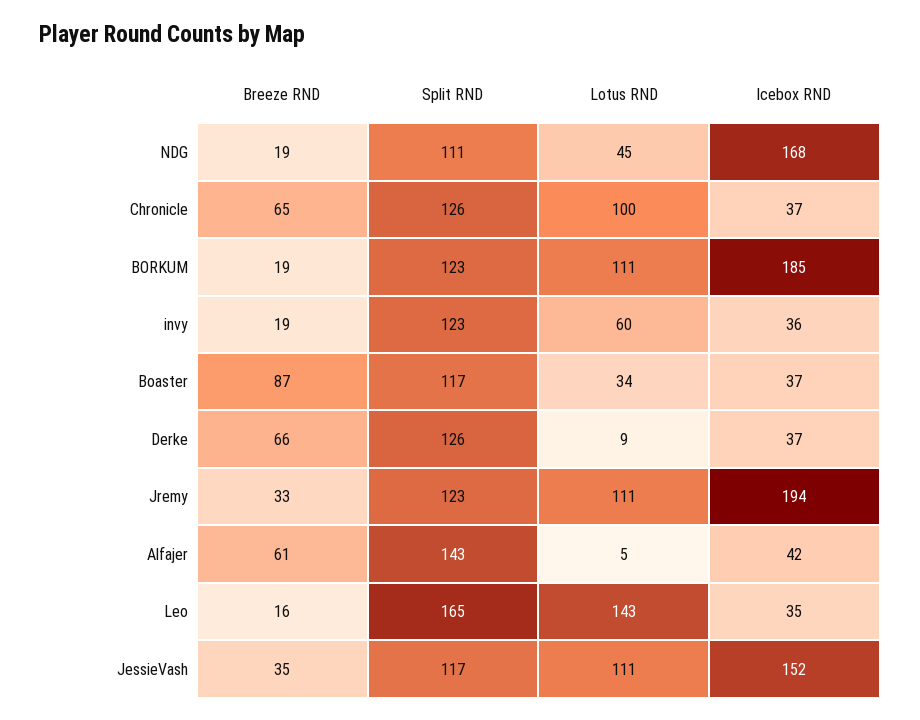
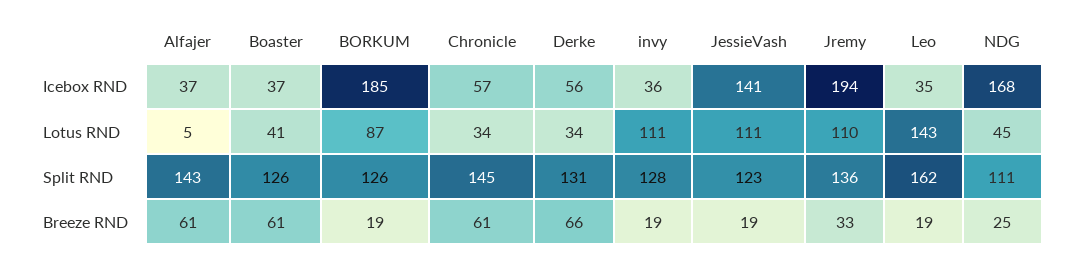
Breeze RND, NDG: 19 -> 25
Breeze RND, Chronicle: 65 -> 61
Split RND, Chronicle: 126 -> 145
Lotus RND, Chronicle: 100 -> 34
Icebox RND, Chronicle: 37 -> 57
Split RND, BORKUM: 123 -> 126
Lotus RND, BORKUM: 111 -> 87
Split RND, invy: 123 -> 128
Lotus RND, invy: 60 -> 111
Breeze RND, Boaster: 87 -> 61
Split RND, Boaster: 117 -> 126
Lotus RND, Boaster: 34 -> 41
Split RND, Derke: 126 -> 131
Lotus RND, Derke: 9 -> 34
Icebox RND, Derke: 37 -> 56
Split RND, Jremy: 123 -> 136
Lotus RND, Jremy: 111 -> 110
Icebox RND, Alfajer: 42 -> 37
Breeze RND, Leo: 16 -> 19
Split RND, Leo: 165 -> 162
Breeze RND, JessieVash: 35 -> 19
Split RND, JessieVash: 117 -> 123
Icebox RND, JessieVash: 152 -> 141

